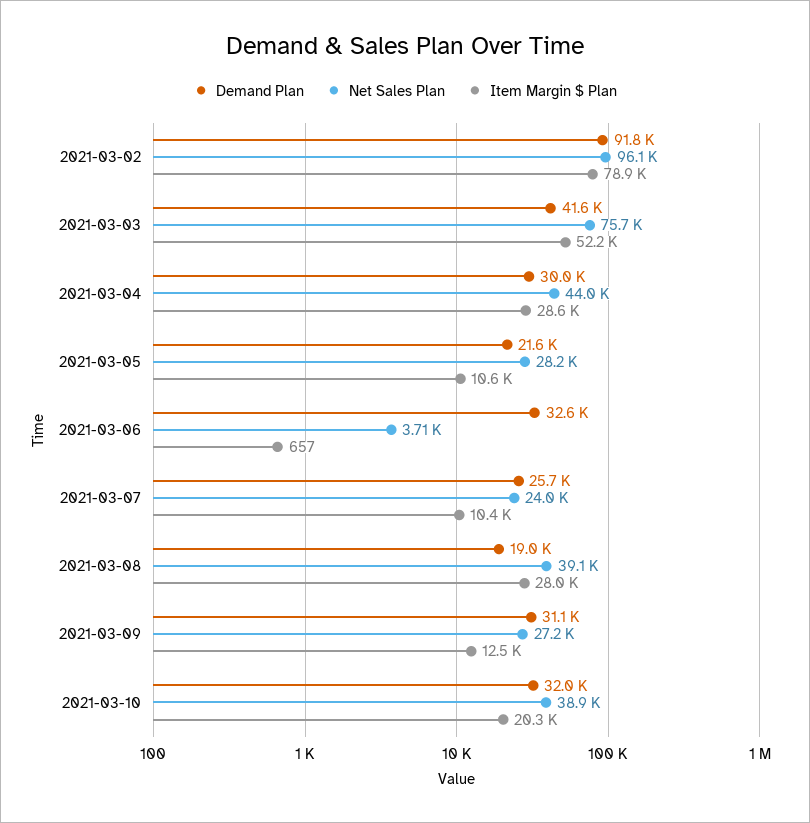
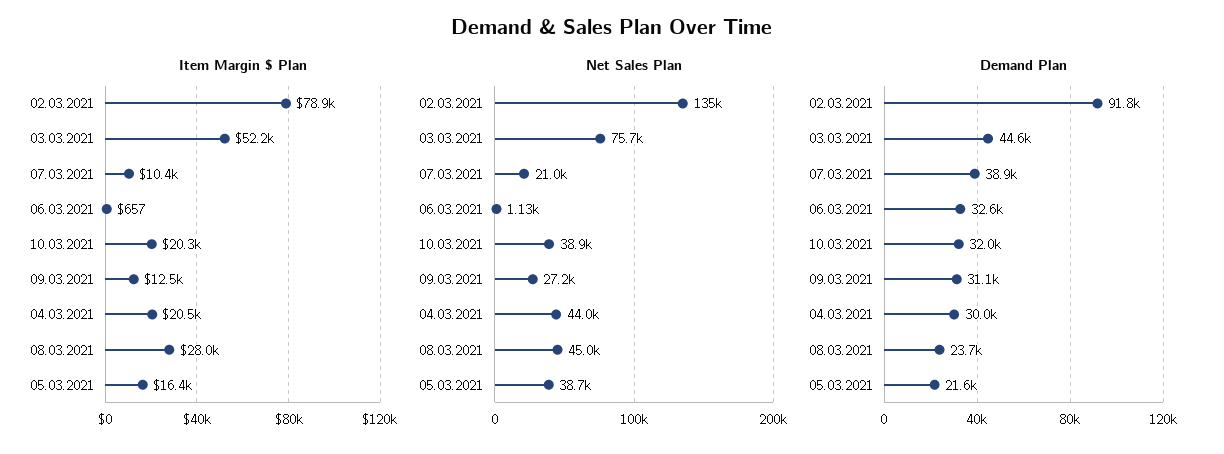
Net Sales Plan, 2021-03-02: 96100 -> 135000
Demand Plan, 2021-03-03: 41600 -> 44600
Item Margin $ Plan, 2021-03-04: 28600 -> 20500
Net Sales Plan, 2021-03-05: 28200 -> 38700
Item Margin $ Plan, 2021-03-05: 10600 -> 16400
Net Sales Plan, 2021-03-06: 3710 -> 1130
Demand Plan, 2021-03-07: 25700 -> 38900
Net Sales Plan, 2021-03-07: 24000 -> 21000
Demand Plan, 2021-03-08: 19000 -> 23700
Net Sales Plan, 2021-03-08: 39100 -> 45000

